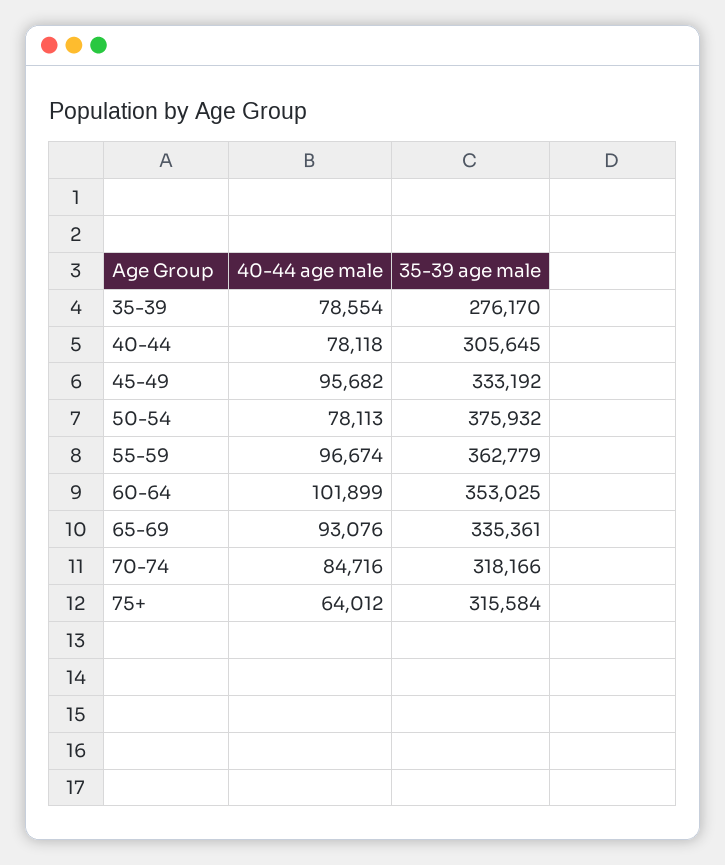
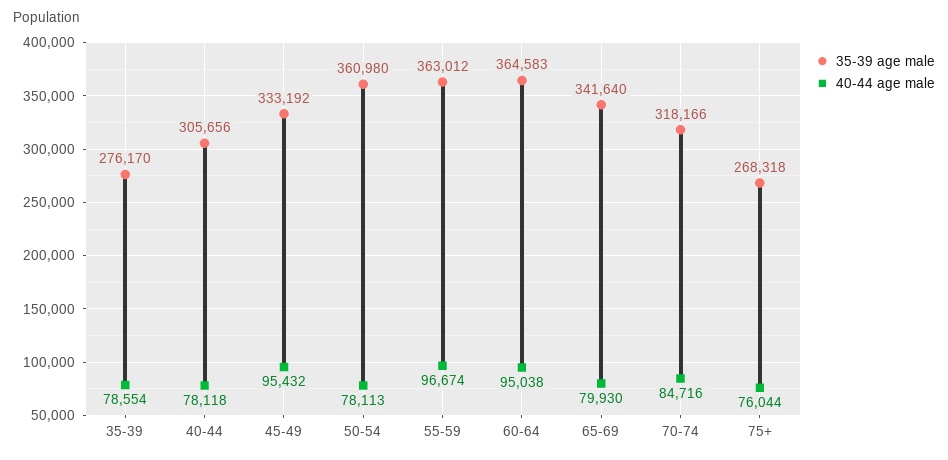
35-39 age male, 40-44: 305645 -> 305656
40-44 age male, 45-49: 95682 -> 95432
35-39 age male, 50-54: 375932 -> 360980
35-39 age male, 55-59: 362779 -> 363012
40-44 age male, 60-64: 101899 -> 95038
35-39 age male, 60-64: 353025 -> 364583
40-44 age male, 65-69: 93076 -> 79930
35-39 age male, 65-69: 335361 -> 341640
40-44 age male, 75+: 64012 -> 76044
35-39 age male, 75+: 315584 -> 268318

